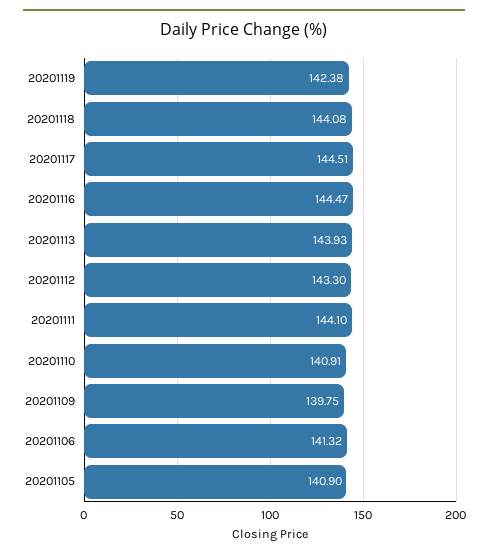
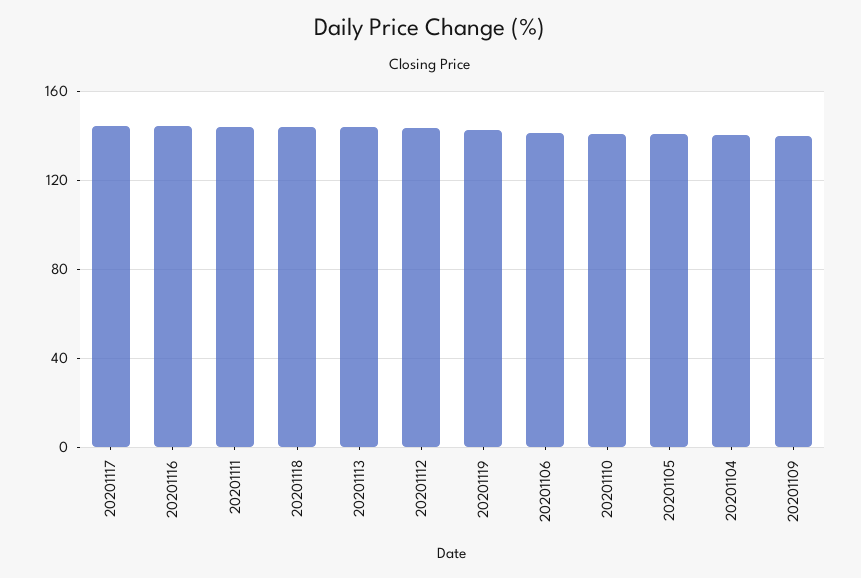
20201104: none -> 140

